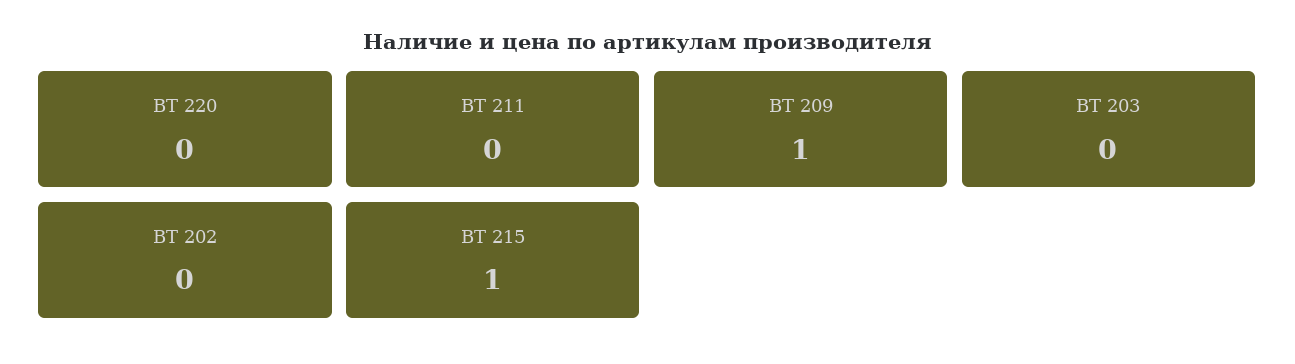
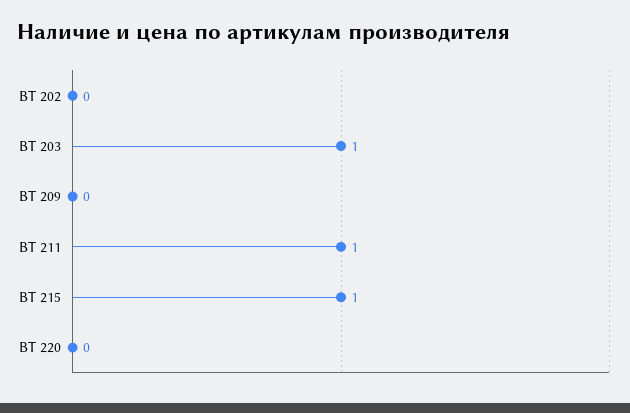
BT 211: 0 -> 1
BT 209: 1 -> 0
BT 203: 0 -> 1

